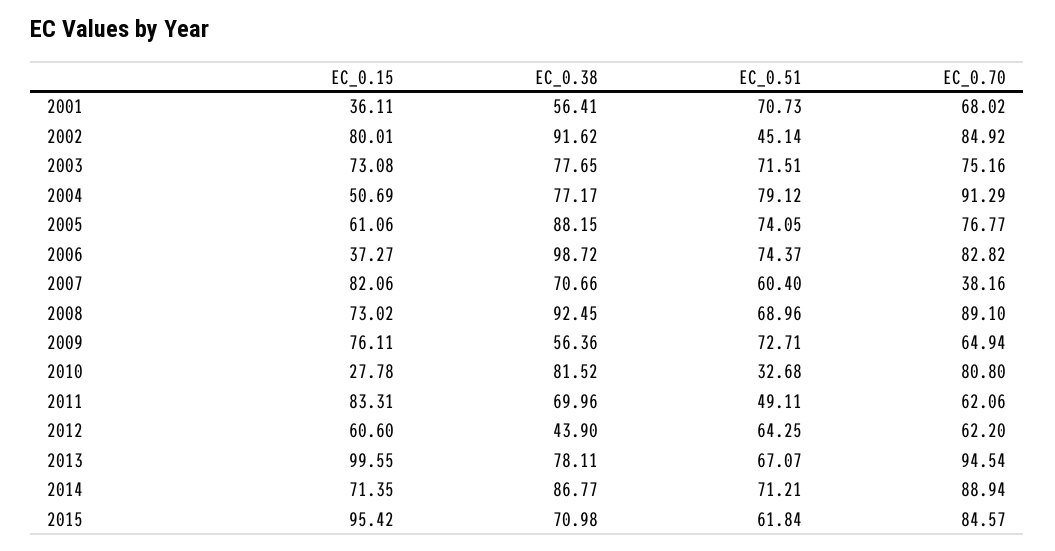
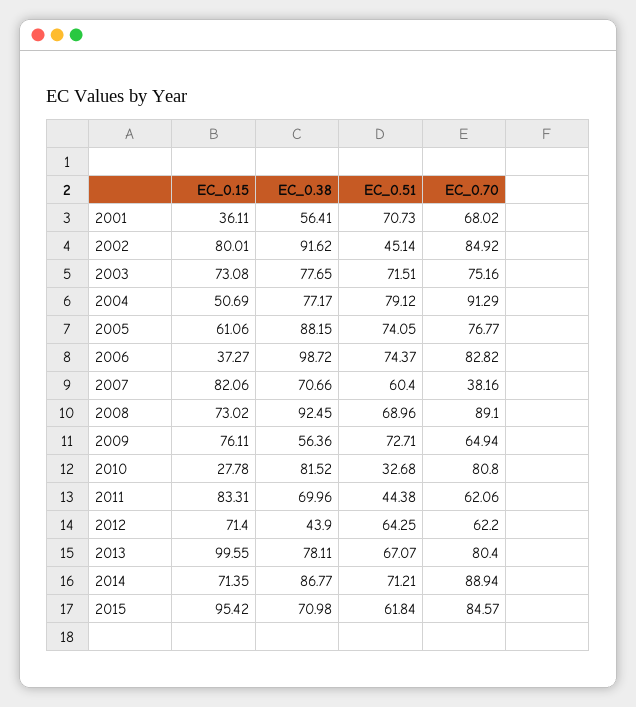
EC_0.51, 2011: 49.11 -> 44.38
EC_0.15, 2012: 60.6 -> 71.4
EC_0.70, 2013: 94.54 -> 80.4

